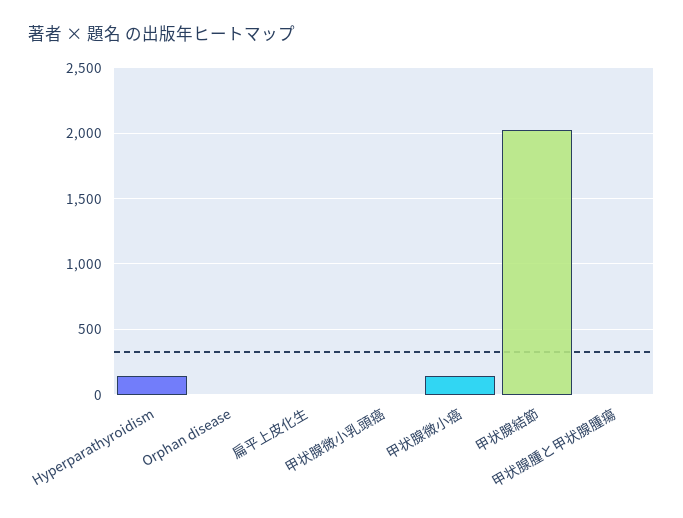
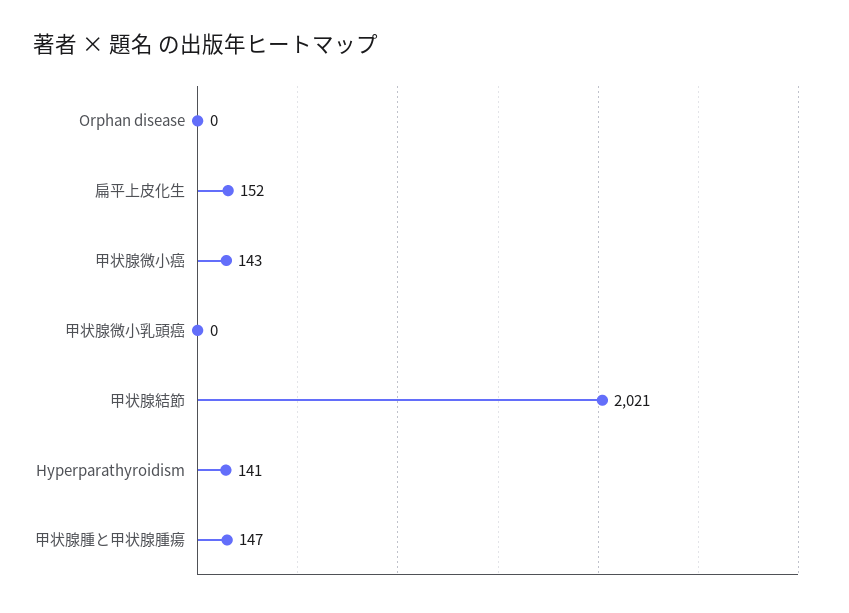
扁平上皮化生: 0 -> 152
甲状腺腫と甲状腺腫瘍: 0 -> 147

